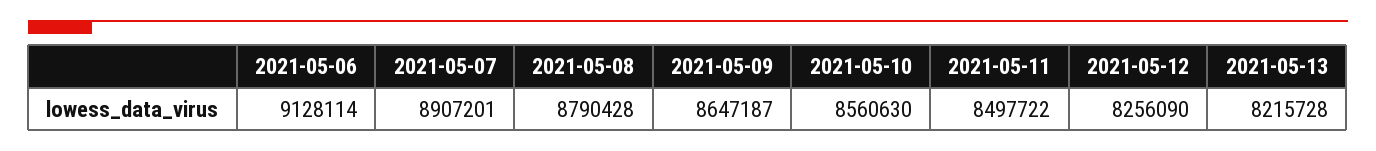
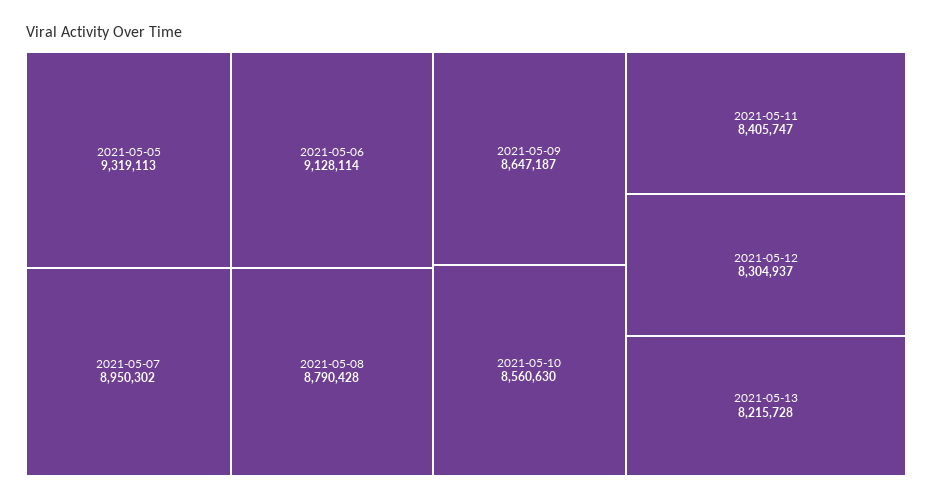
2021-05-07: 8907201 -> 8950302
2021-05-11: 8497722 -> 8405747
2021-05-12: 8256090 -> 8304937
2021-05-05: none -> 9319113

